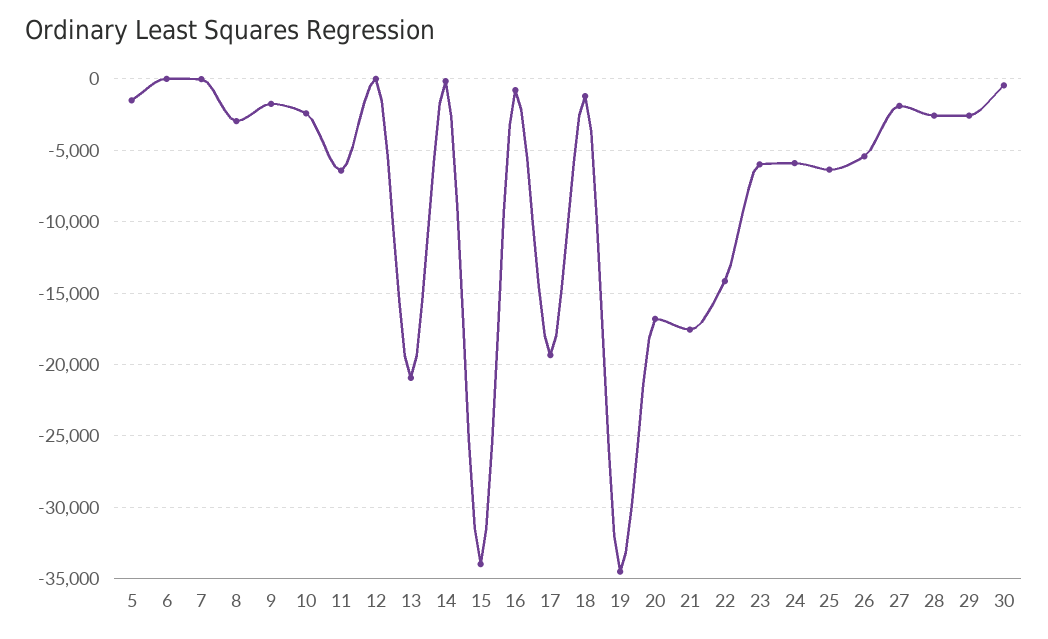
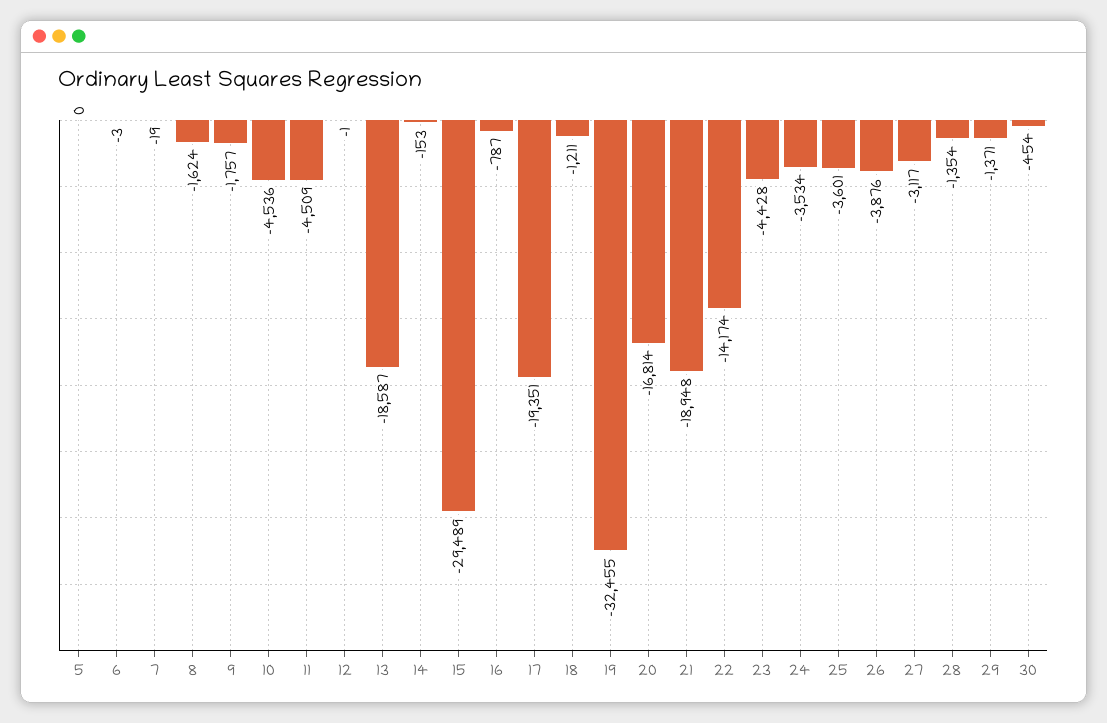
5: -1500 -> 0
8: -3000 -> -1624
10: -2500 -> -4536
11: -6500 -> -4509
13: -21000 -> -18587
15: -34000 -> -29489
19: -34500 -> -32455
21: -17500 -> -18948
23: -6000 -> -4428
24: -6000 -> -3534
25: -6500 -> -3601
26: -5500 -> -3876
27: -2000 -> -3117
28: -2500 -> -1354
29: -2500 -> -1371

